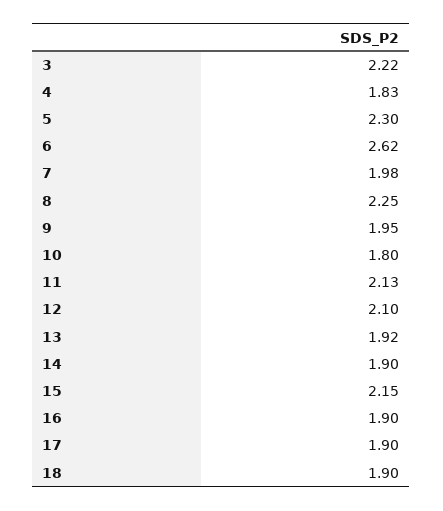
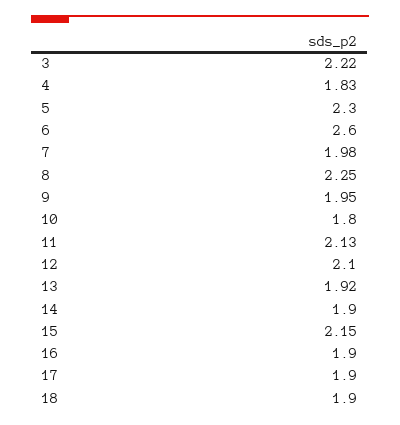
6: 2.62 -> 2.6

